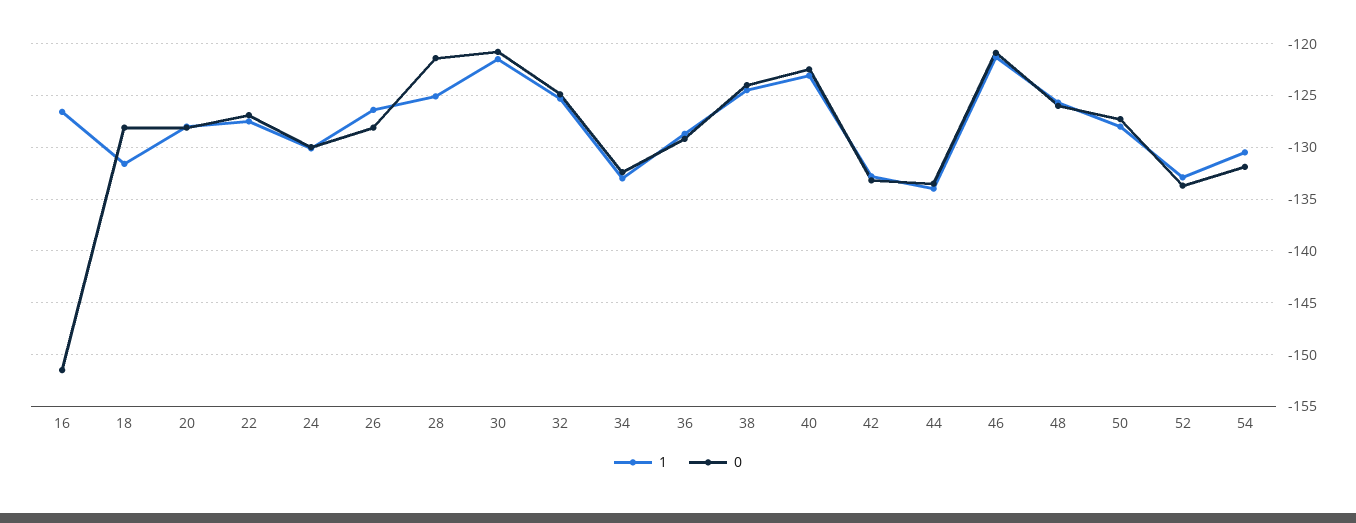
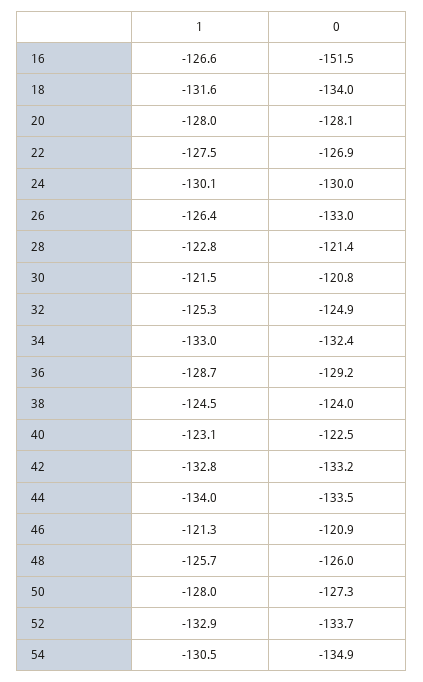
0, 18: -128 -> -134
0, 26: -128 -> -133
1, 28: -125 -> -122.8
0, 54: -132 -> -134.9

